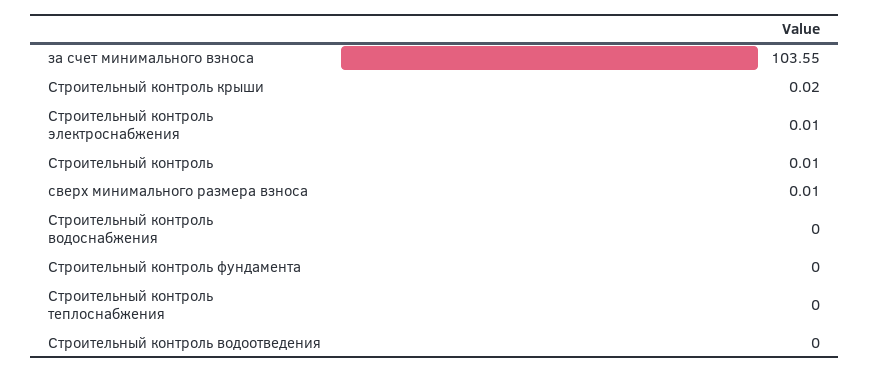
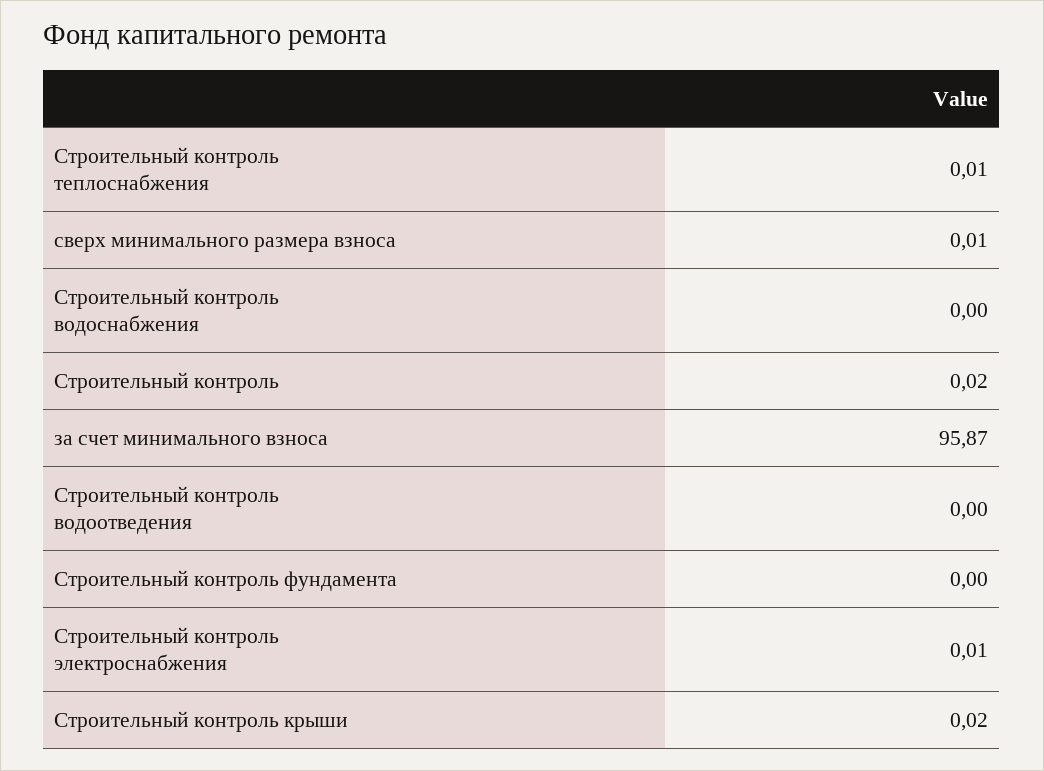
за счет минимального взноса: 103.55 -> 95.87
Строительный контроль: 0.01 -> 0.02
Строительный контроль теплоснабжения: 0 -> 0.01

